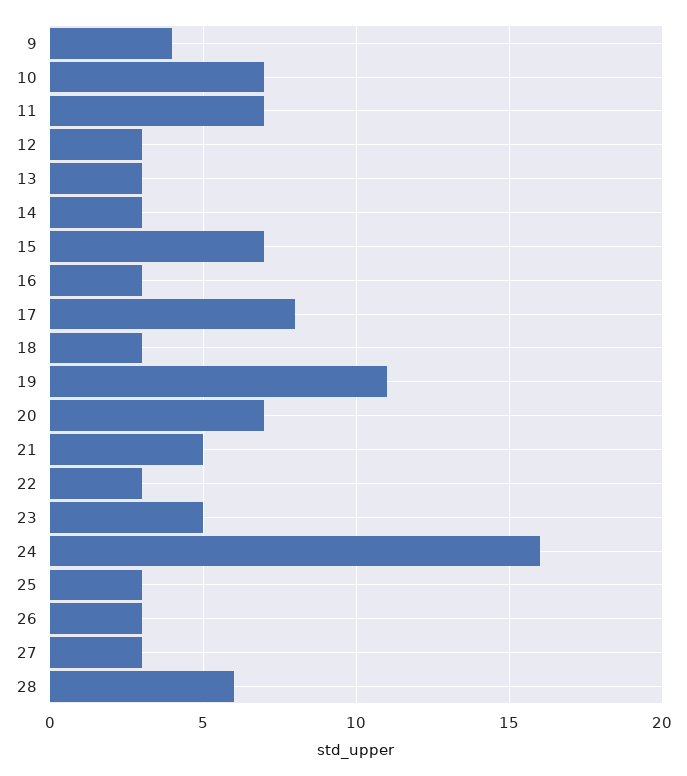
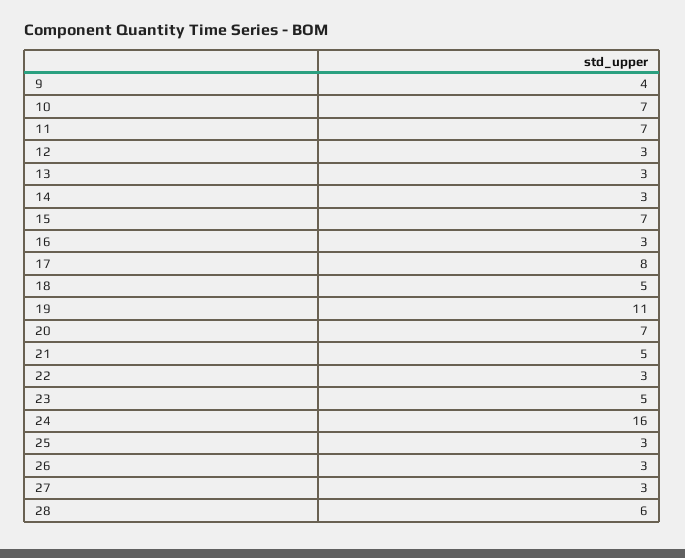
18: 3 -> 5

